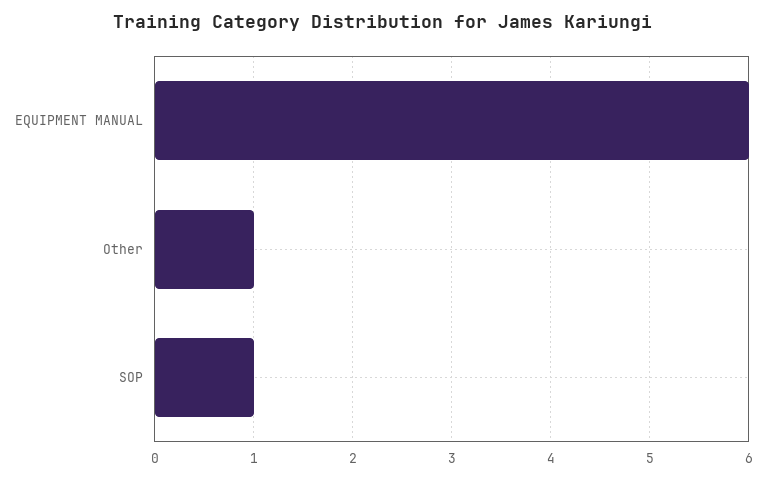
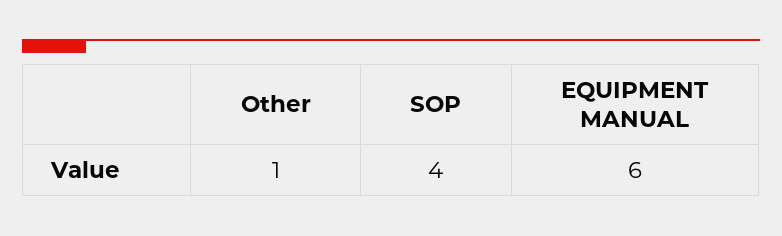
SOP: 1 -> 4

